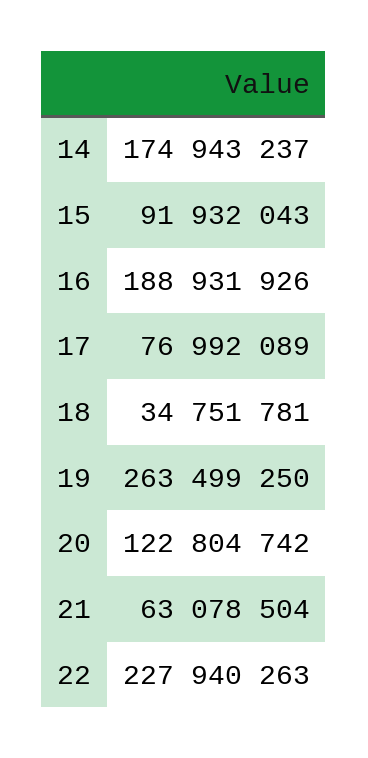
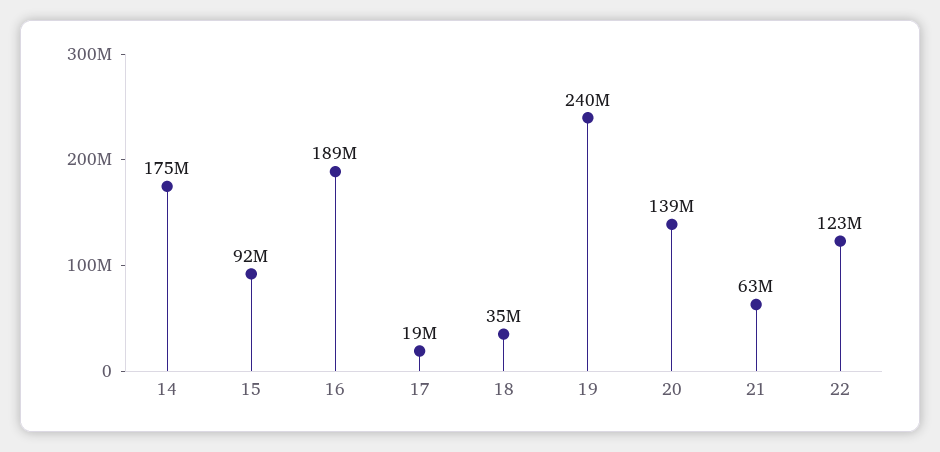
17: 76992089 -> 19000000
19: 263499250 -> 240000000
20: 122804742 -> 139000000
22: 227940263 -> 123000000

